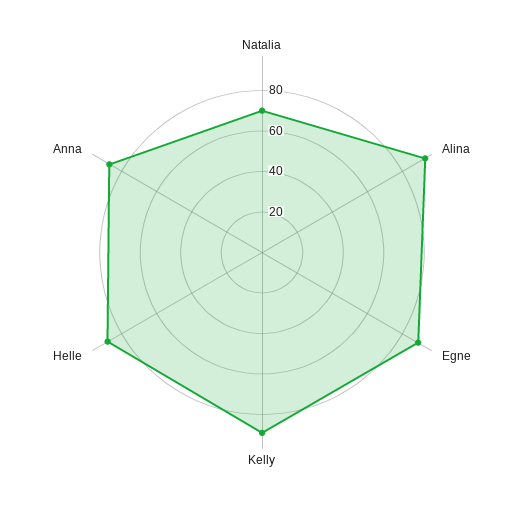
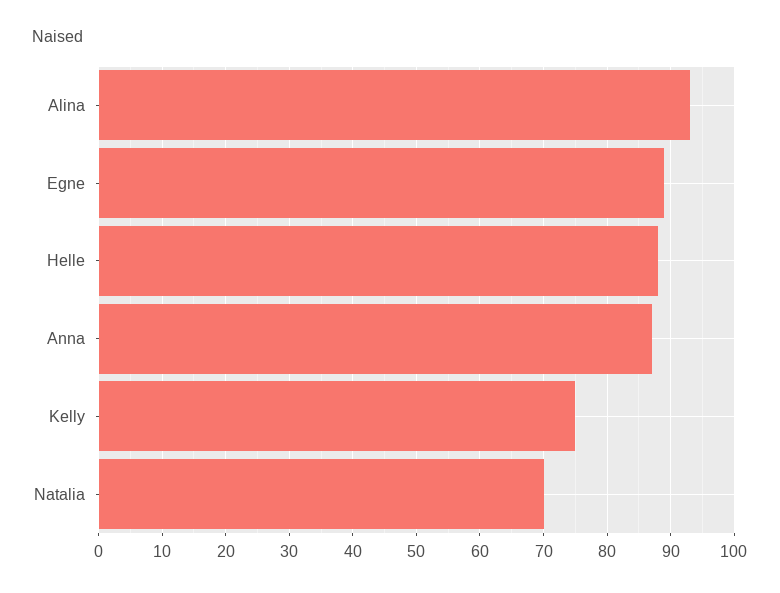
Kelly: 90 -> 75

